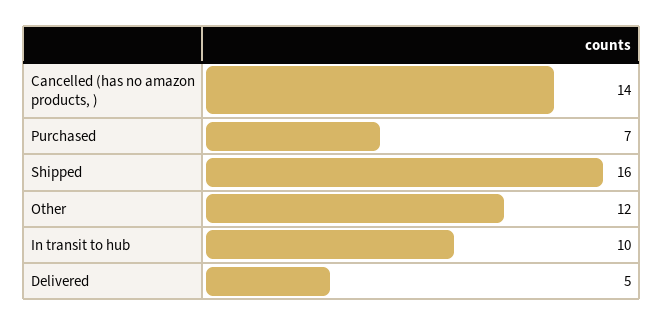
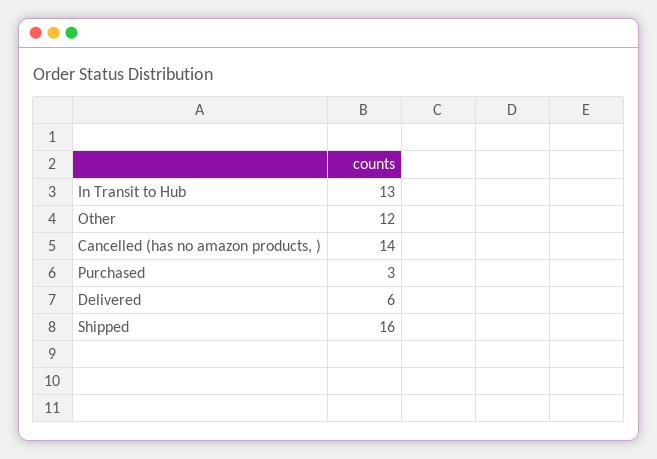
Purchased: 7 -> 3
In transit to hub: 10 -> 13
Delivered: 5 -> 6

